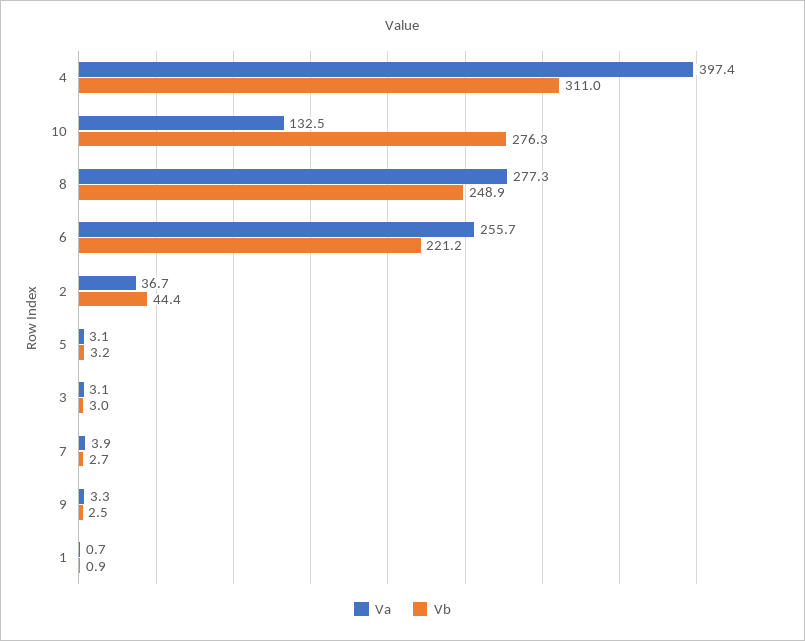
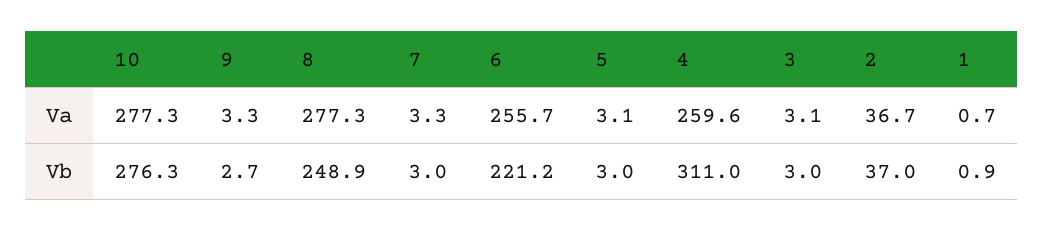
Va, 4: 397.4 -> 259.6
Va, 10: 132.5 -> 277.3
Vb, 2: 44.4 -> 37
Vb, 5: 3.2 -> 3
Va, 7: 3.9 -> 3.3
Vb, 7: 2.7 -> 3
Vb, 9: 2.5 -> 2.7

